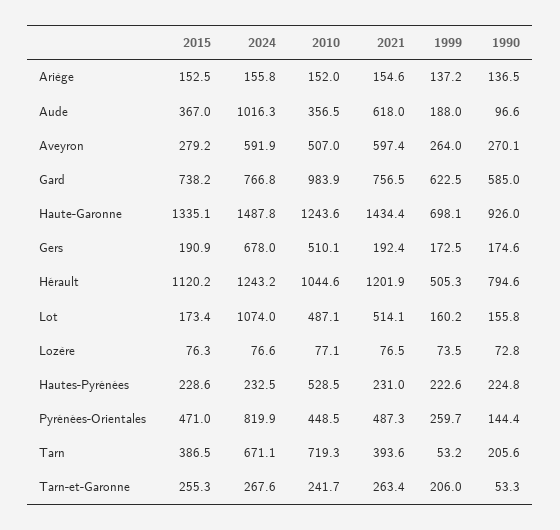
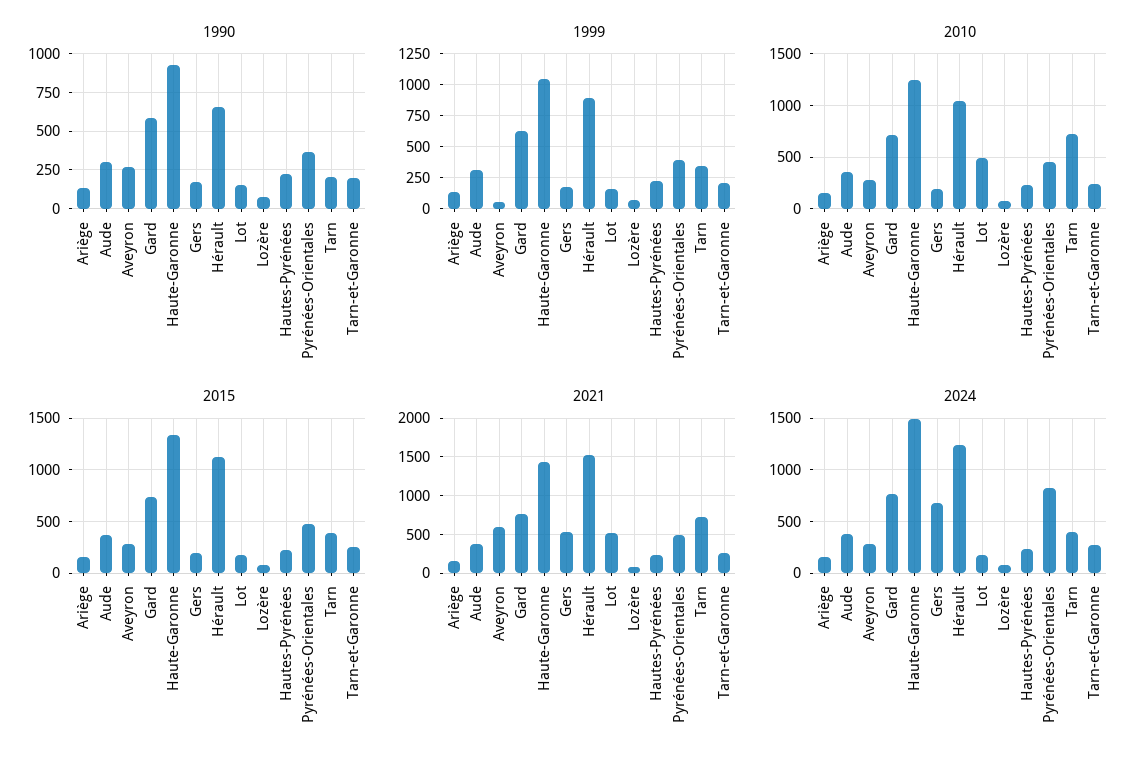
2024, Aude: 1016.3 -> 400
2021, Aude: 618 -> 400
1999, Aude: 188 -> 300
1990, Aude: 96.6 -> 300
2024, Aveyron: 591.9 -> 300
2010, Aveyron: 507 -> 300
1999, Aveyron: 264 -> 50
2010, Gard: 983.9 -> 700
1999, Haute-Garonne: 698.1 -> 1050
2010, Gers: 510.1 -> 200
2021, Gers: 192.4 -> 500
2021, Hérault: 1201.9 -> 1500
1999, Hérault: 505.3 -> 900
1990, Hérault: 794.6 -> 650
2024, Lot: 1074 -> 200
2010, Hautes-Pyrénées: 528.5 -> 200
1999, Pyrénées-Orientales: 259.7 -> 400
1990, Pyrénées-Orientales: 144.4 -> 350
2024, Tarn: 671.1 -> 400
2021, Tarn: 393.6 -> 700
1999, Tarn: 53.2 -> 350
1990, Tarn-et-Garonne: 53.3 -> 200

